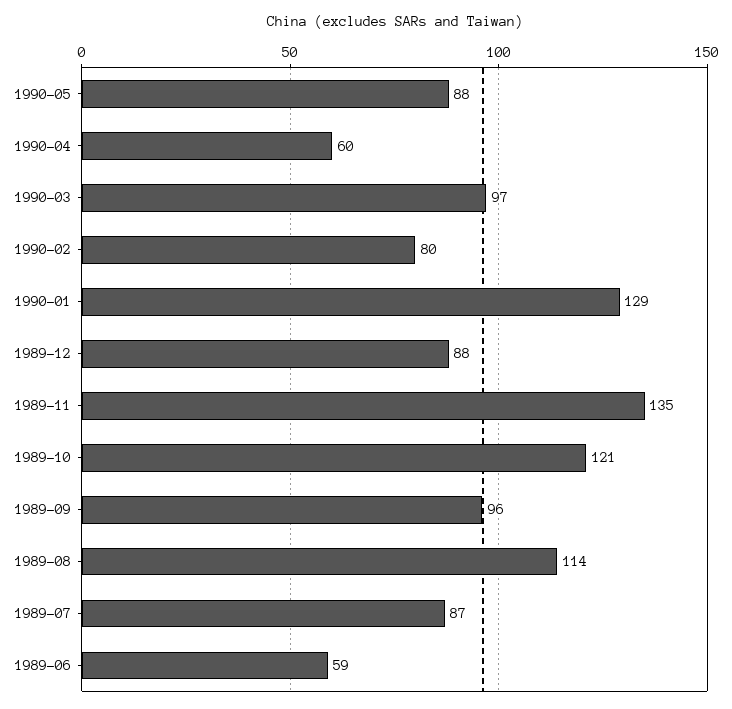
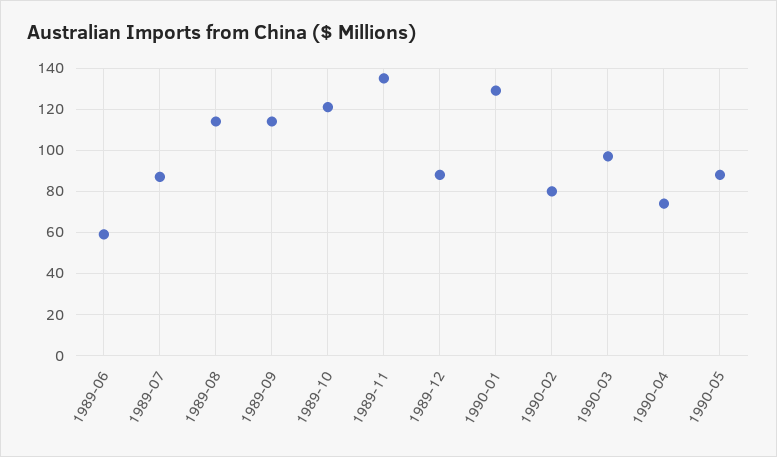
1990-04: 60 -> 75
1989-09: 96 -> 115

